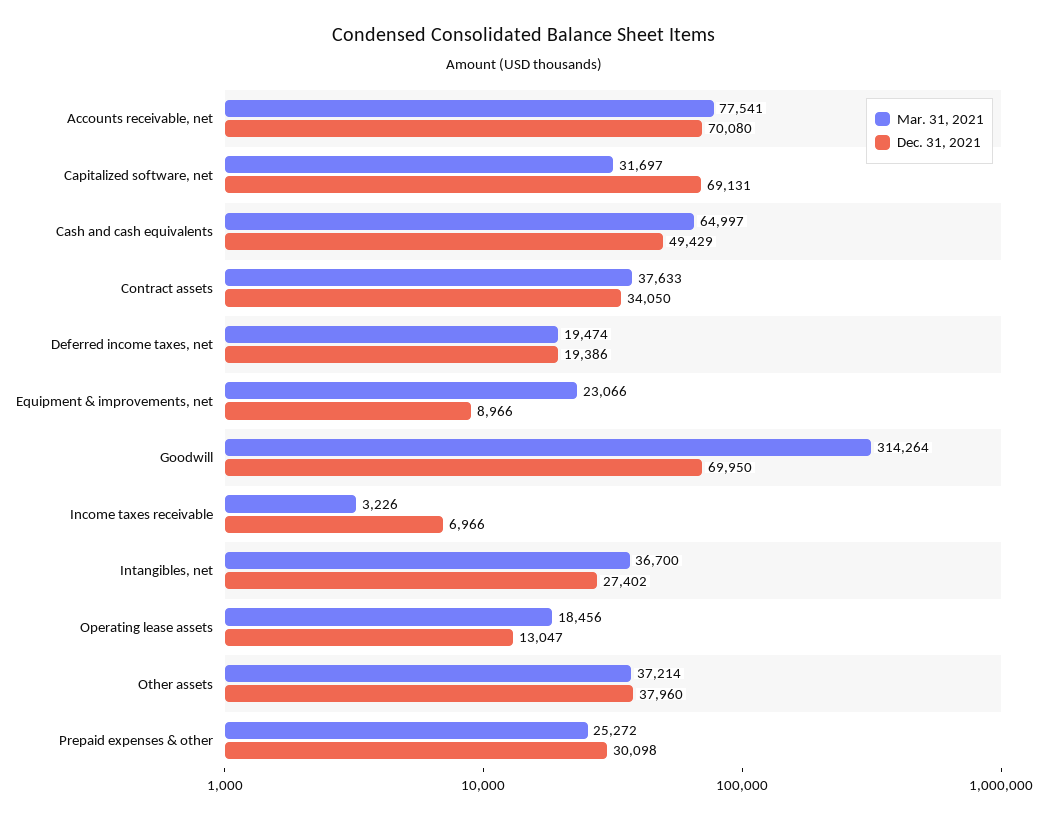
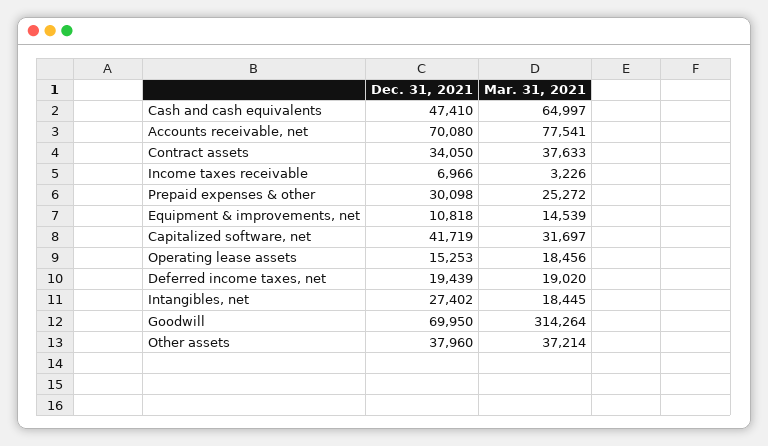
Dec. 31, 2021, Capitalized software, net: 69131 -> 41719
Dec. 31, 2021, Cash and cash equivalents: 49429 -> 47410
Mar. 31, 2021, Deferred income taxes, net: 19474 -> 19020
Dec. 31, 2021, Deferred income taxes, net: 19386 -> 19439
Mar. 31, 2021, Equipment & improvements, net: 23066 -> 14539
Dec. 31, 2021, Equipment & improvements, net: 8966 -> 10818
Mar. 31, 2021, Intangibles, net: 36700 -> 18445
Dec. 31, 2021, Operating lease assets: 13047 -> 15253

